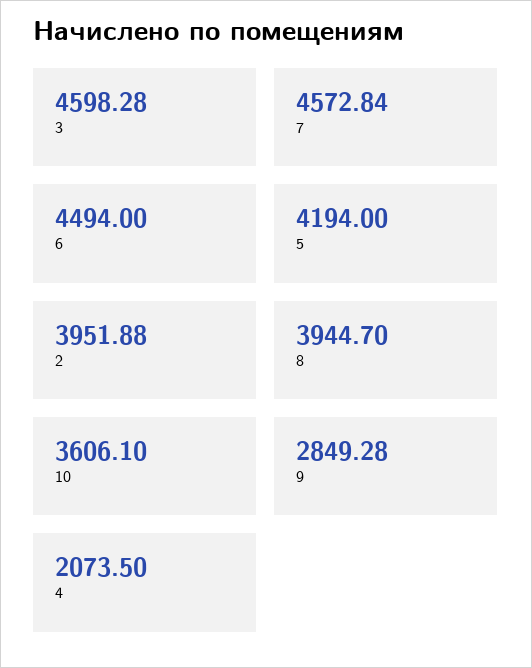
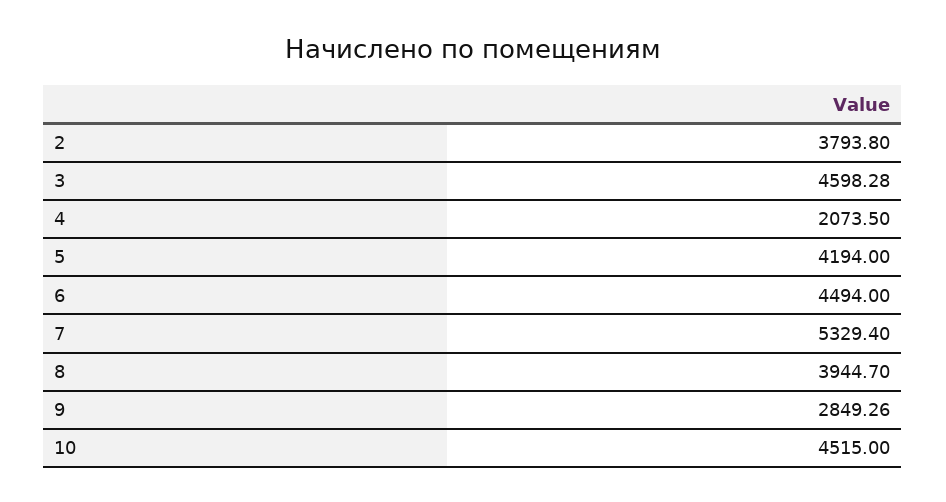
7: 4572.84 -> 5329.4
2: 3951.88 -> 3793.8
10: 3606.1 -> 4515
9: 2849.28 -> 2849.26

